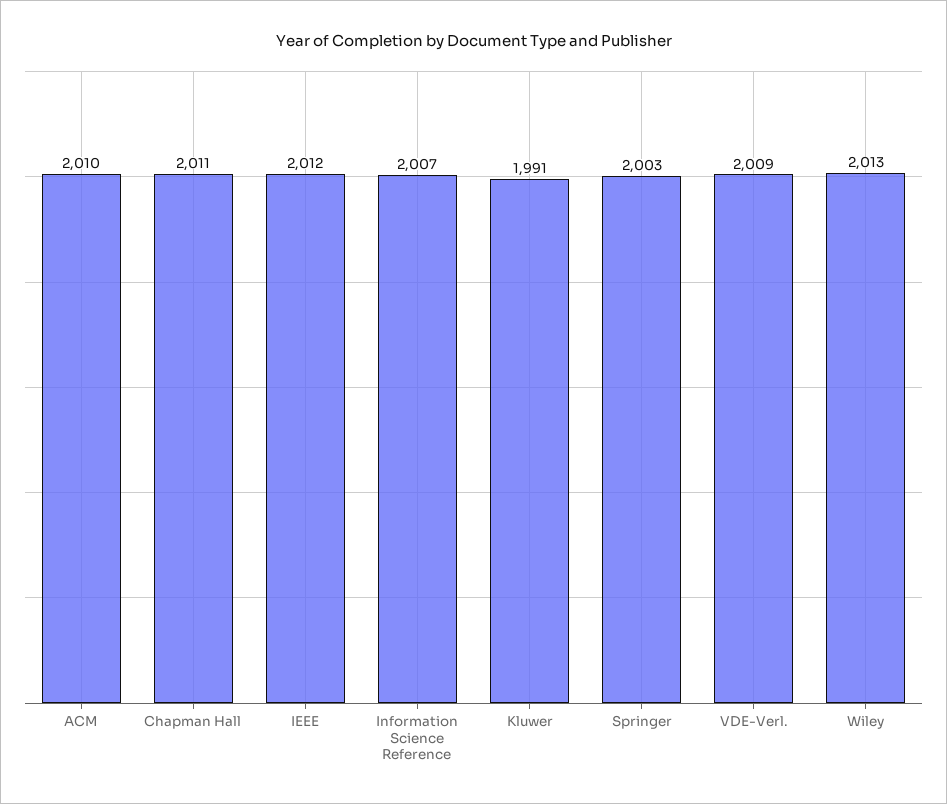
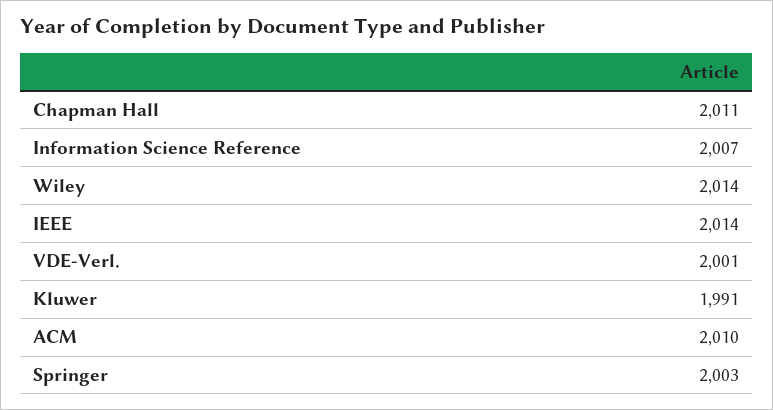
IEEE: 2012 -> 2014
VDE-Verl.: 2009 -> 2001
Wiley: 2013 -> 2014

